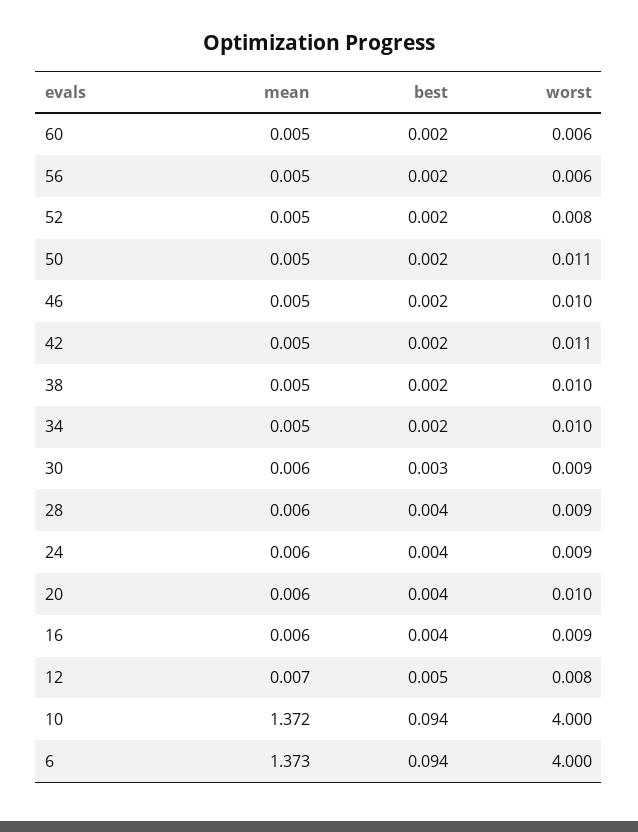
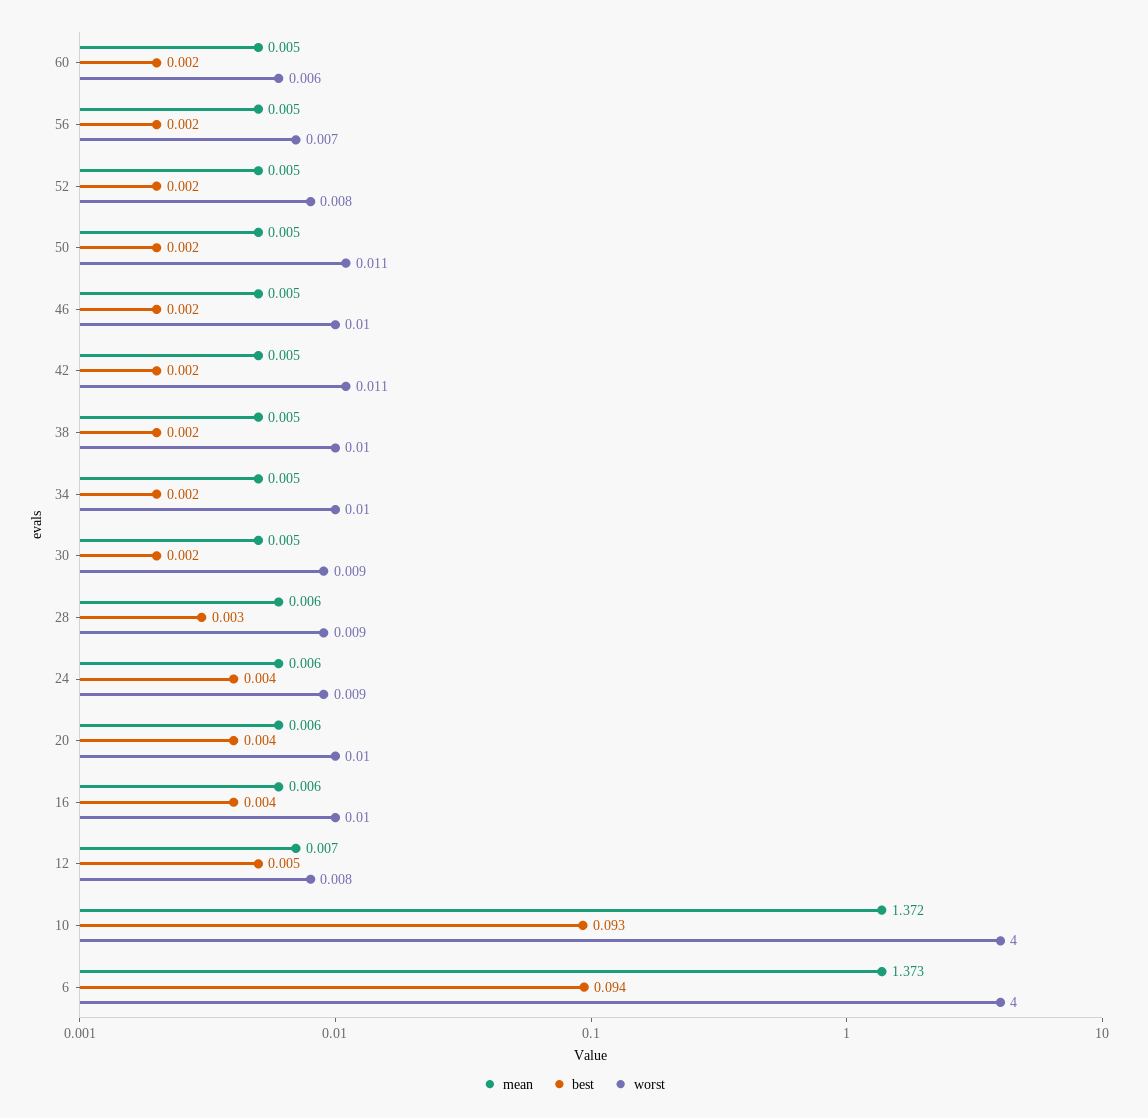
worst, 56: 0.006 -> 0.007
mean, 30: 0.006 -> 0.005
best, 30: 0.003 -> 0.002
best, 28: 0.004 -> 0.003
worst, 16: 0.009 -> 0.01
best, 10: 0.094 -> 0.093

